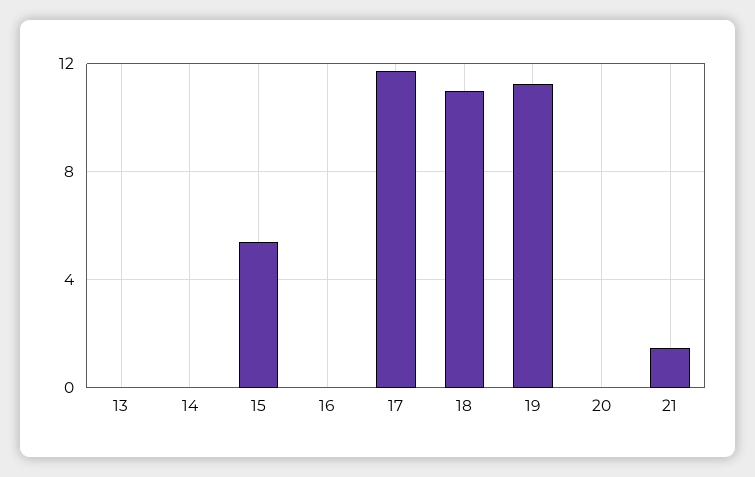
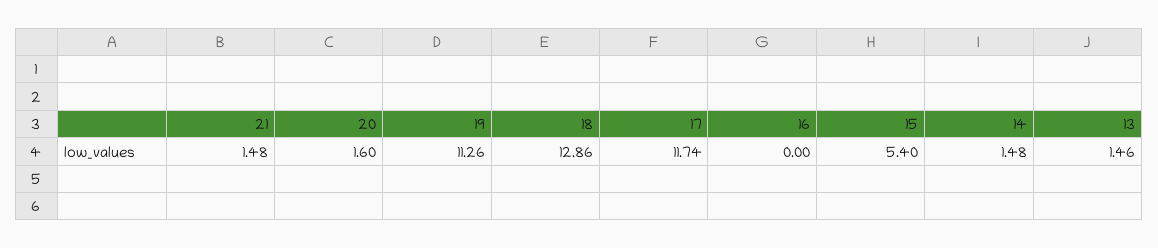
13: 0 -> 1.46
14: 0 -> 1.48
18: 11 -> 12.86
20: 0 -> 1.6

